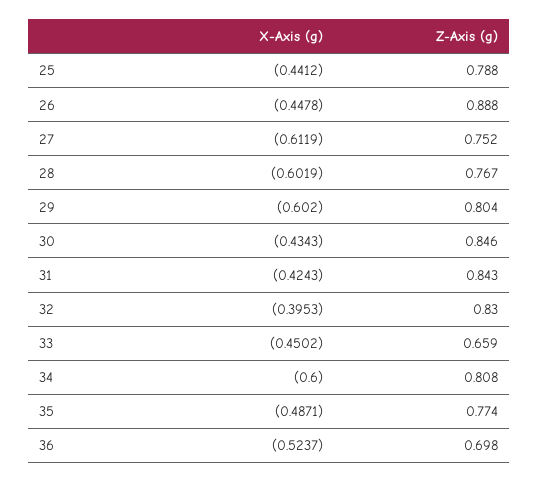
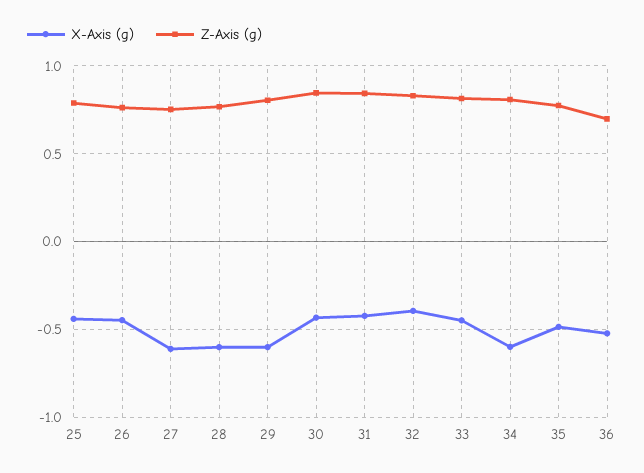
Z-Axis (g), 26: 0.888 -> 0.75
Z-Axis (g), 33: 0.659 -> 0.8

